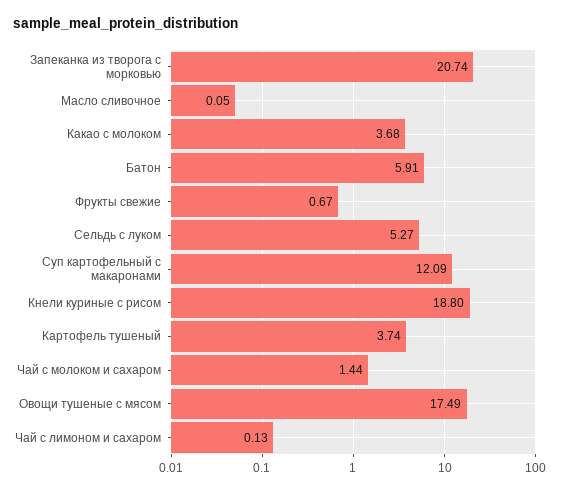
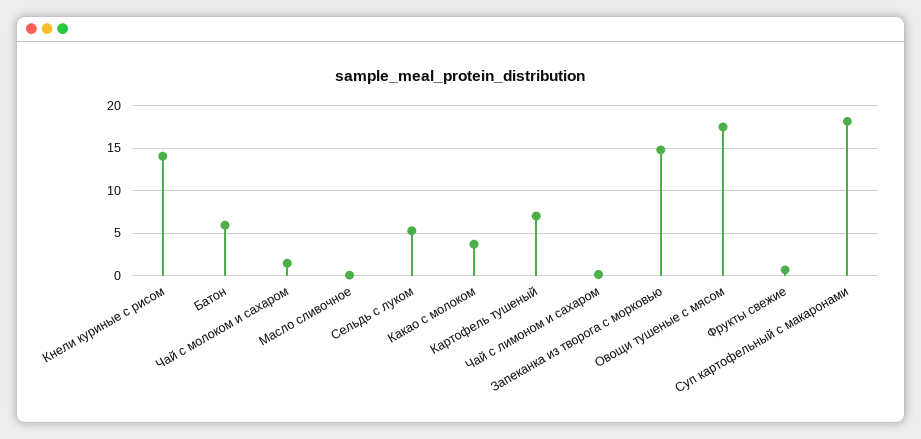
Запеканка из творога с морковью: 20.74 -> 15
Суп картофельный с макаронами: 12.09 -> 18
Кнели куриные с рисом: 18.8 -> 14
Картофель тушеный: 3.74 -> 7

